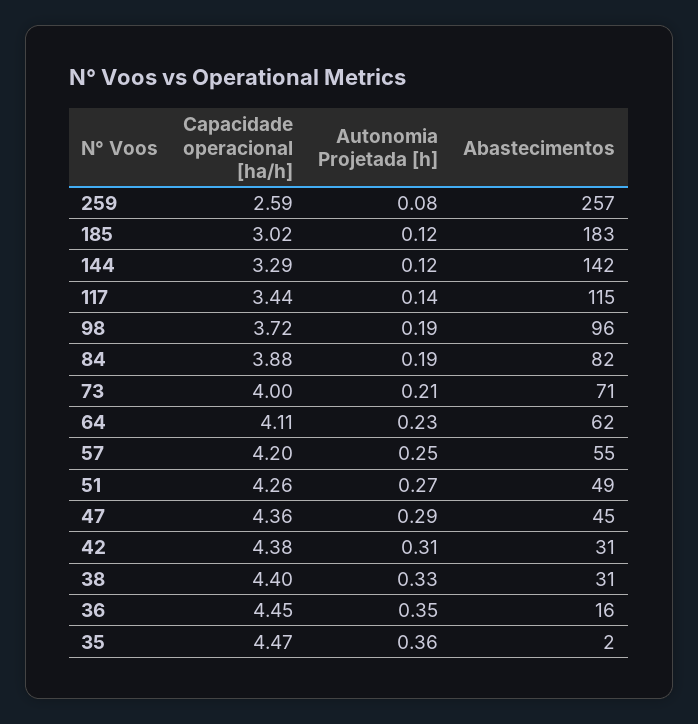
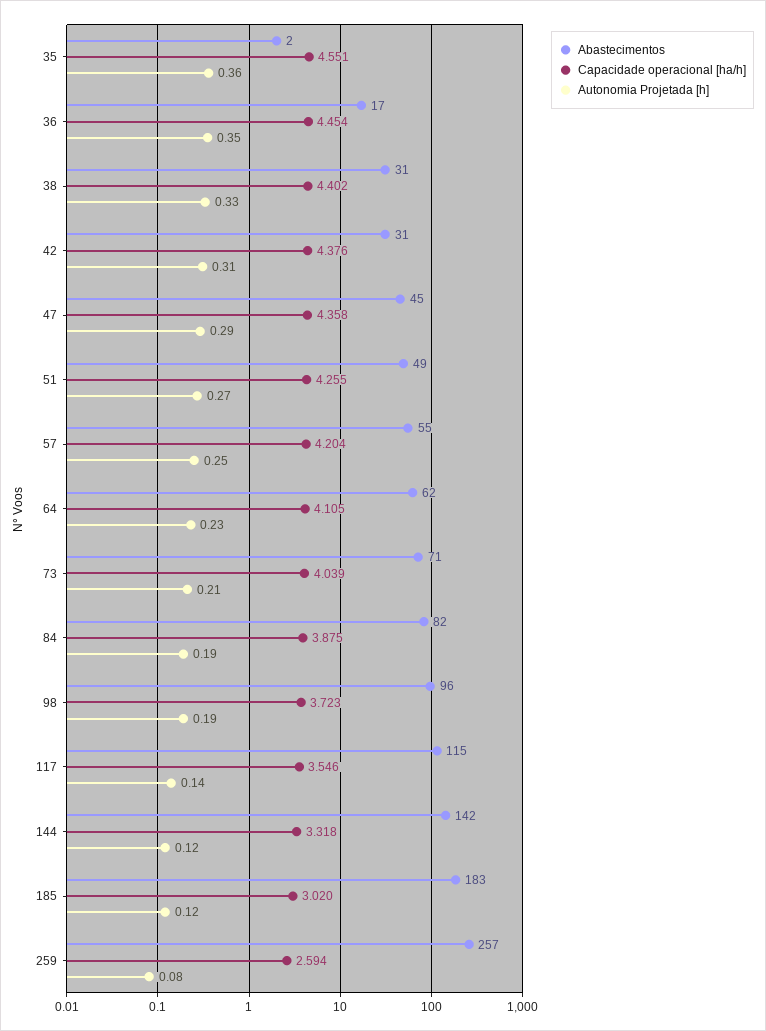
Capacidade operacional [ha/h], 144: 3.29 -> 3.318
Capacidade operacional [ha/h], 117: 3.44 -> 3.546
Capacidade operacional [ha/h], 73: 4 -> 4.039
Abastecimentos, 36: 16 -> 17
Capacidade operacional [ha/h], 35: 4.47 -> 4.551

